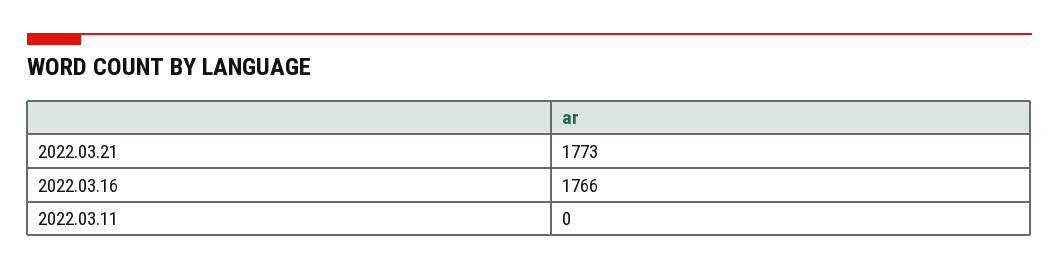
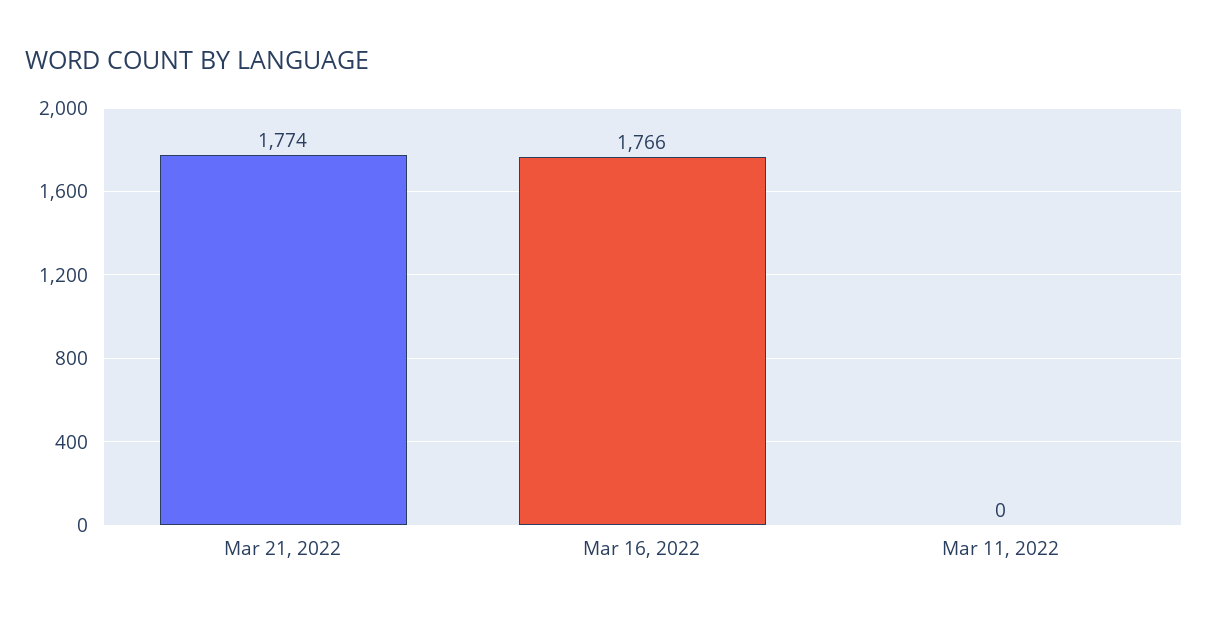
2022.03.21: 1773 -> 1774

